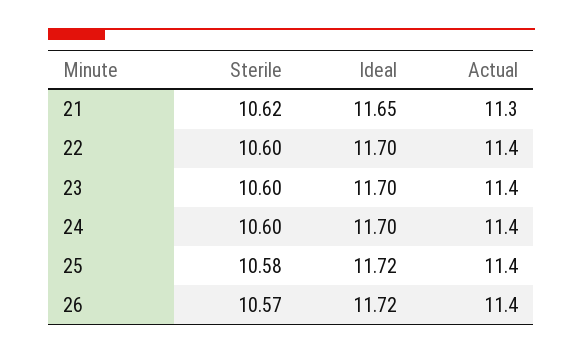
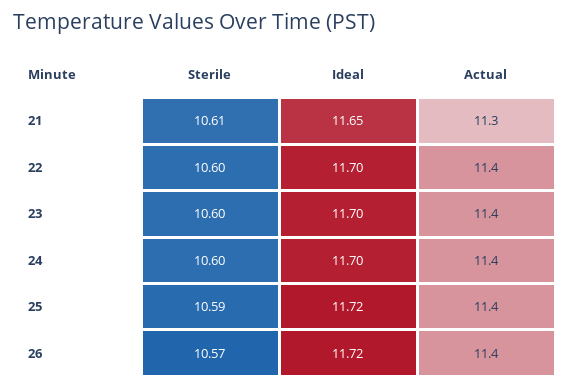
Sterile, 21: 10.62 -> 10.61
Sterile, 25: 10.58 -> 10.59

